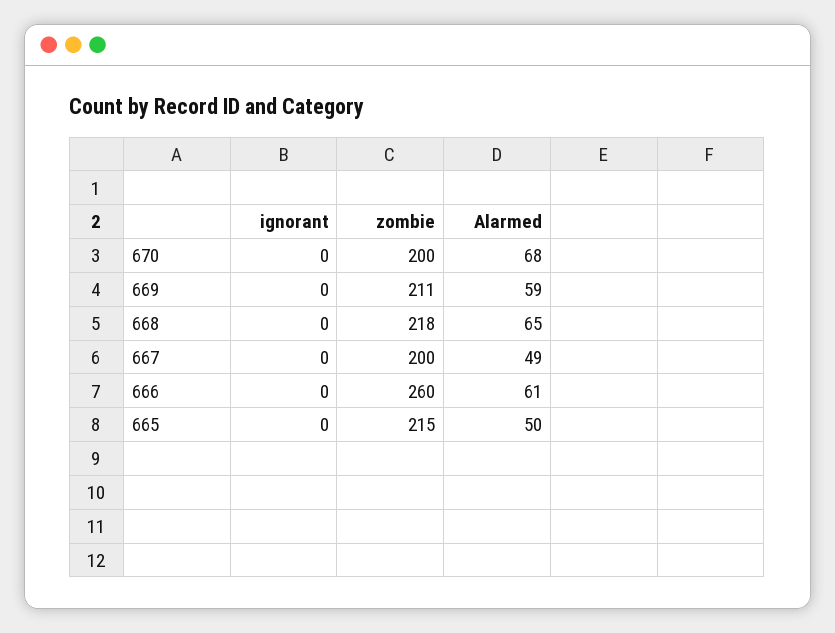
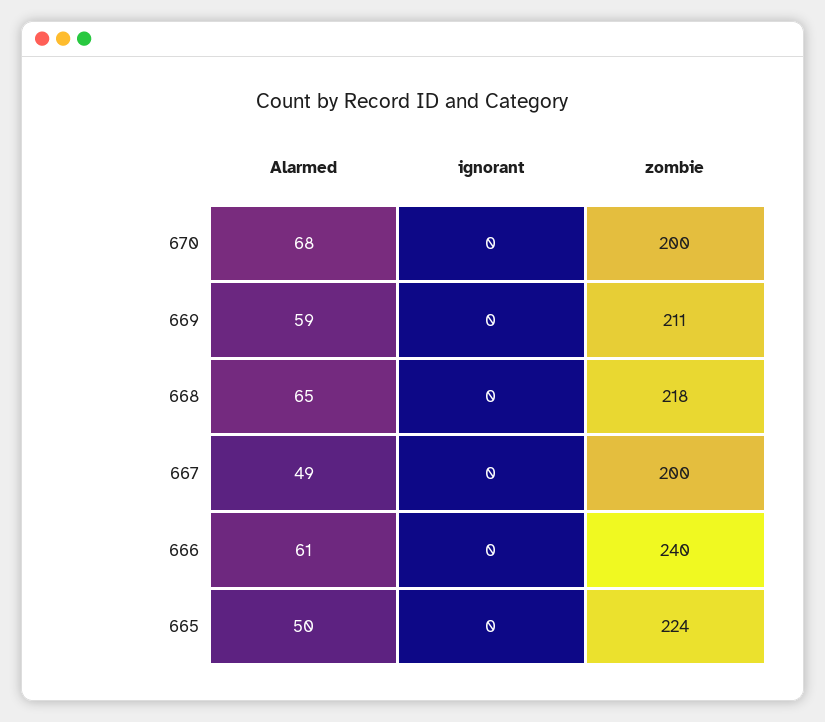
zombie, 666: 260 -> 240
zombie, 665: 215 -> 224

